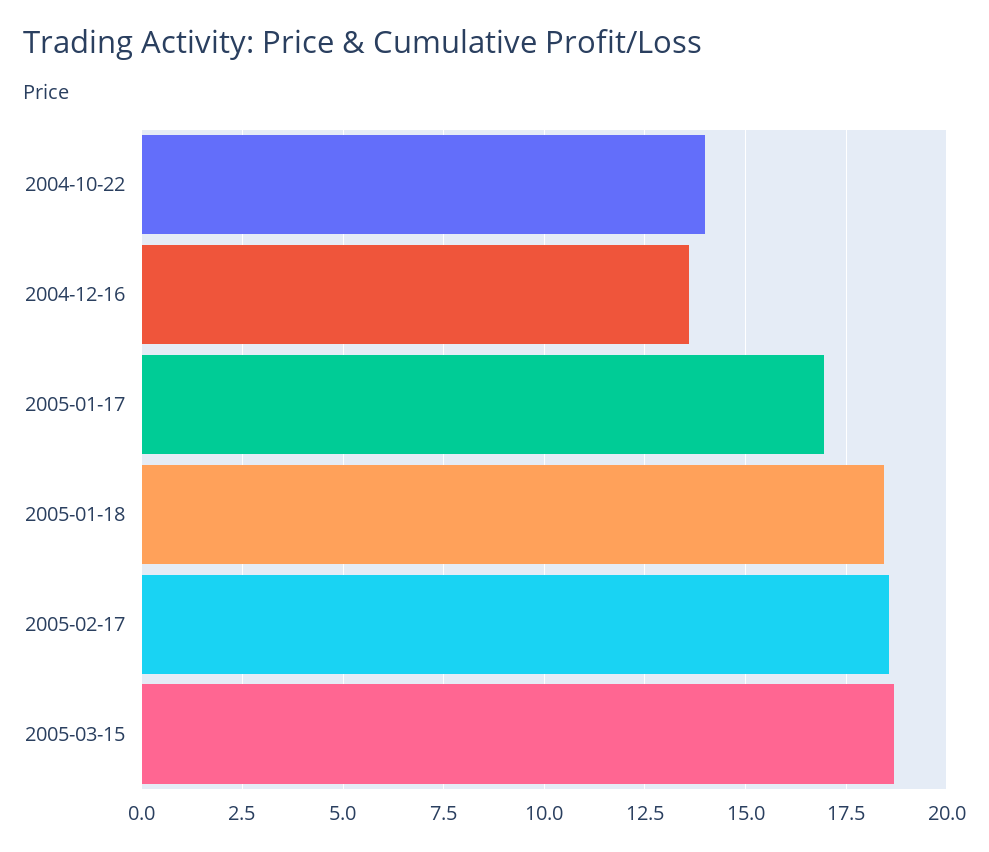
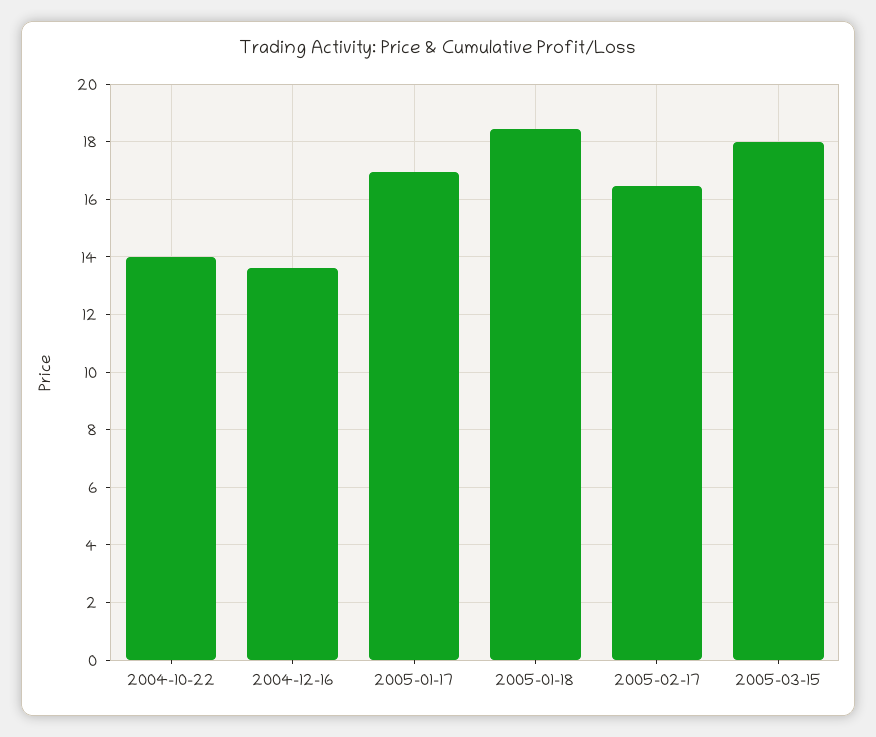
2005-02-17: 18.5 -> 16.5
2005-03-15: 18.75 -> 18

